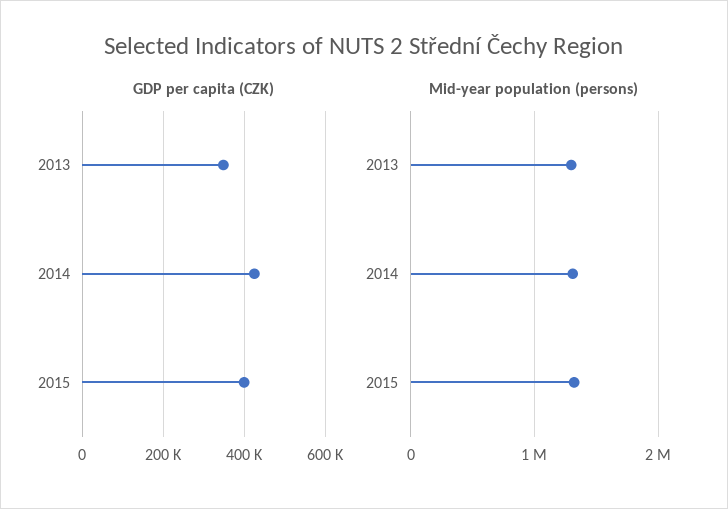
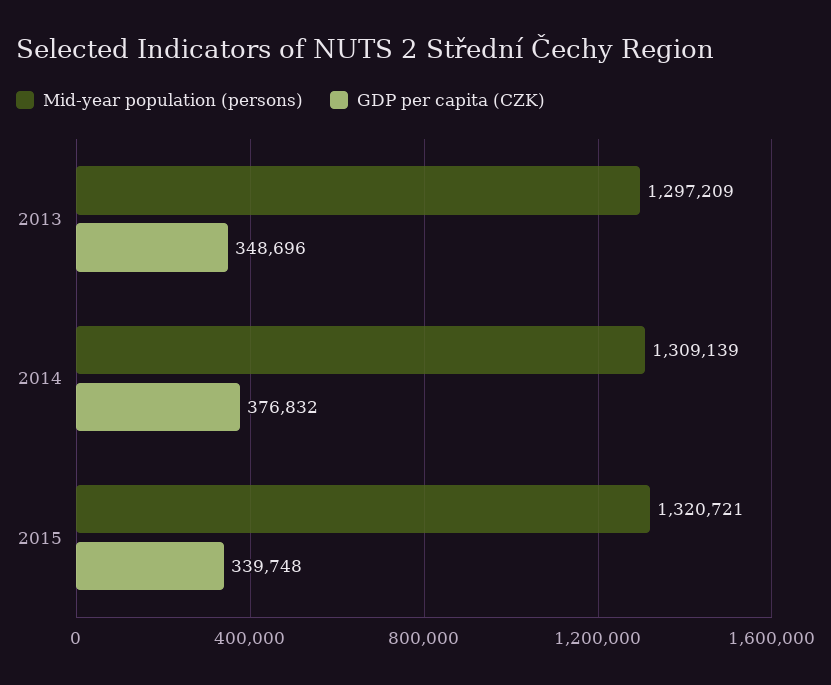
GDP per capita (CZK), 2014: 420000 -> 376832
GDP per capita (CZK), 2015: 400000 -> 339748

